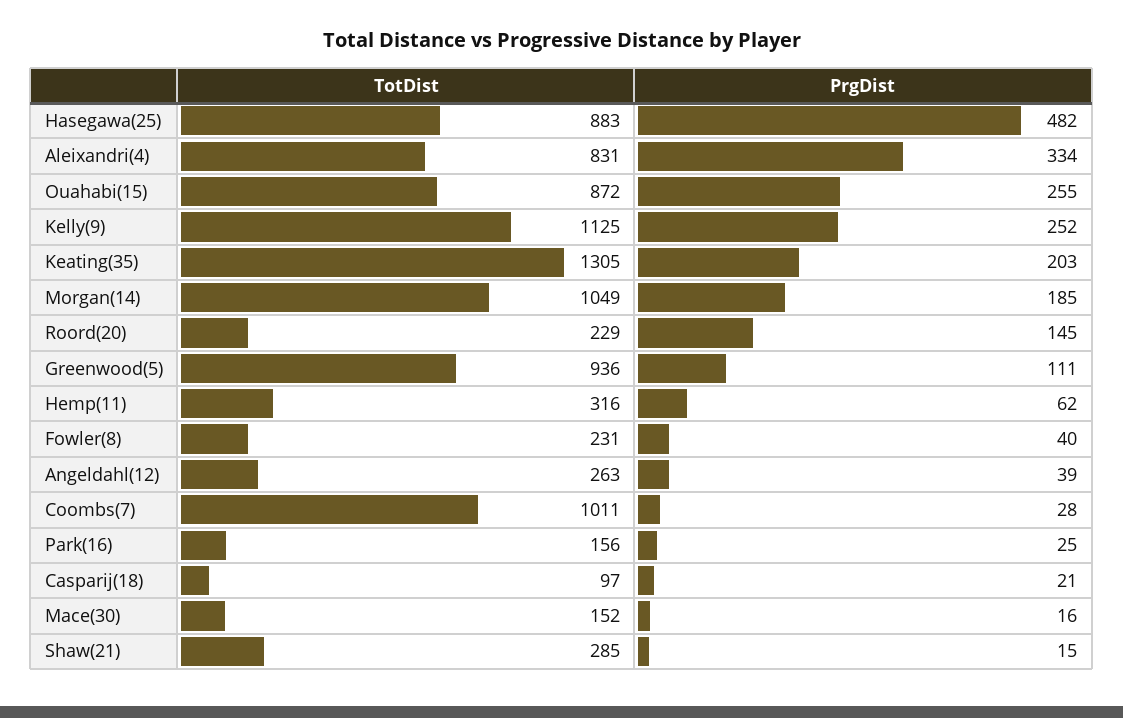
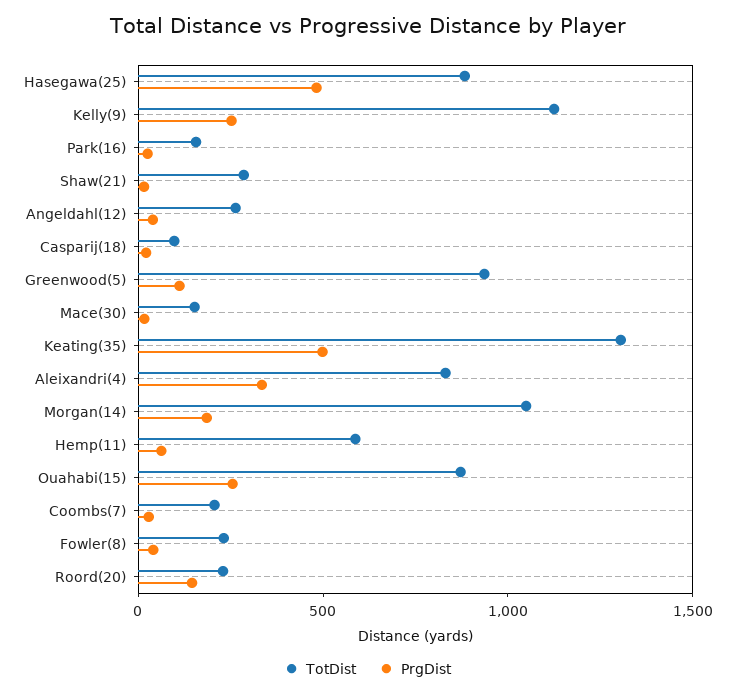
PrgDist, Keating(35): 203 -> 500
TotDist, Hemp(11): 316 -> 600
TotDist, Coombs(7): 1011 -> 200

